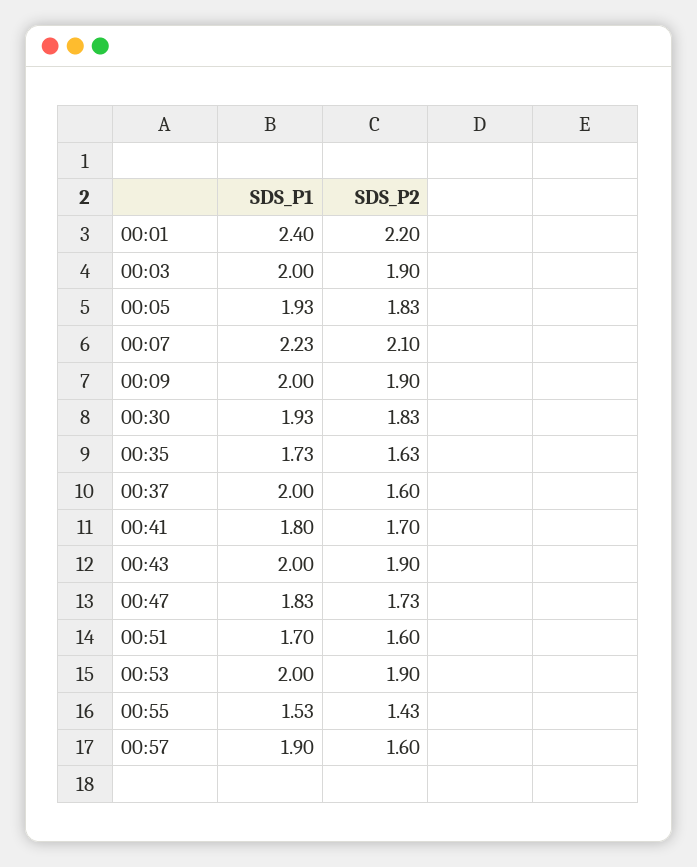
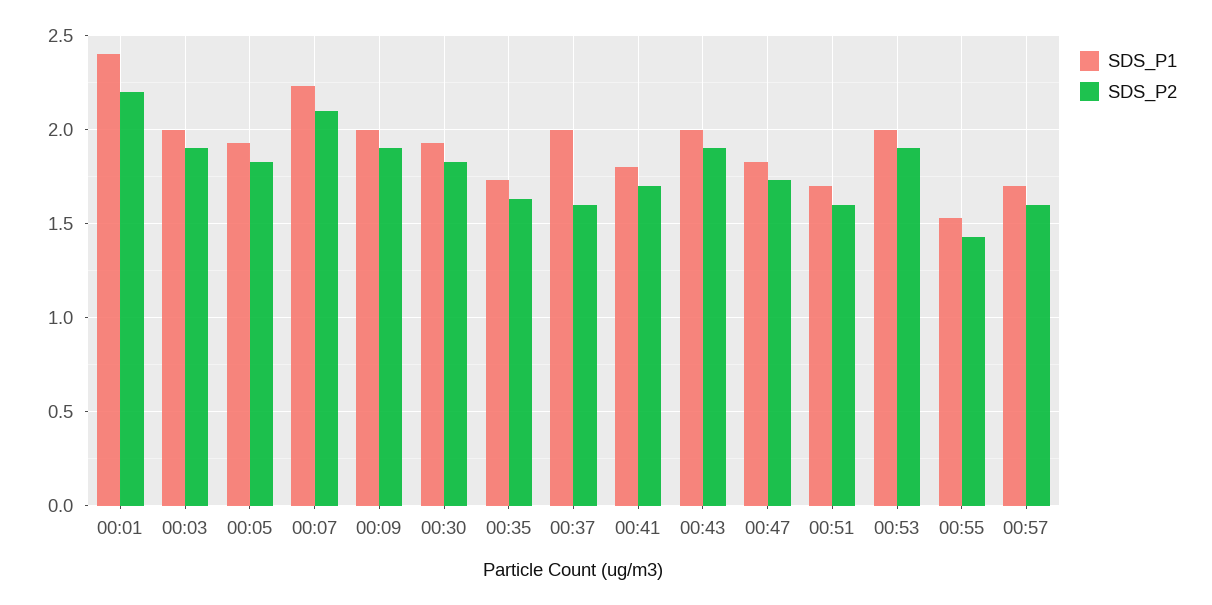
SDS_P1, 00:57: 1.9 -> 1.7

